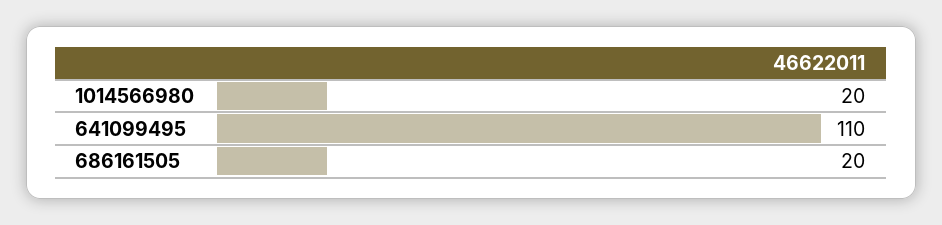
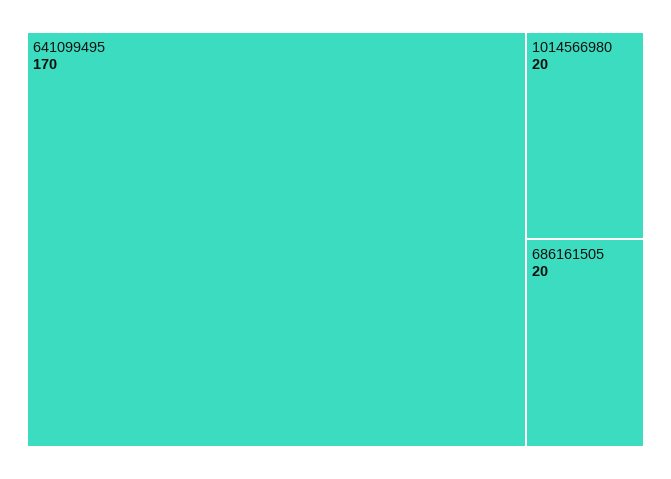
641099495: 110 -> 170

